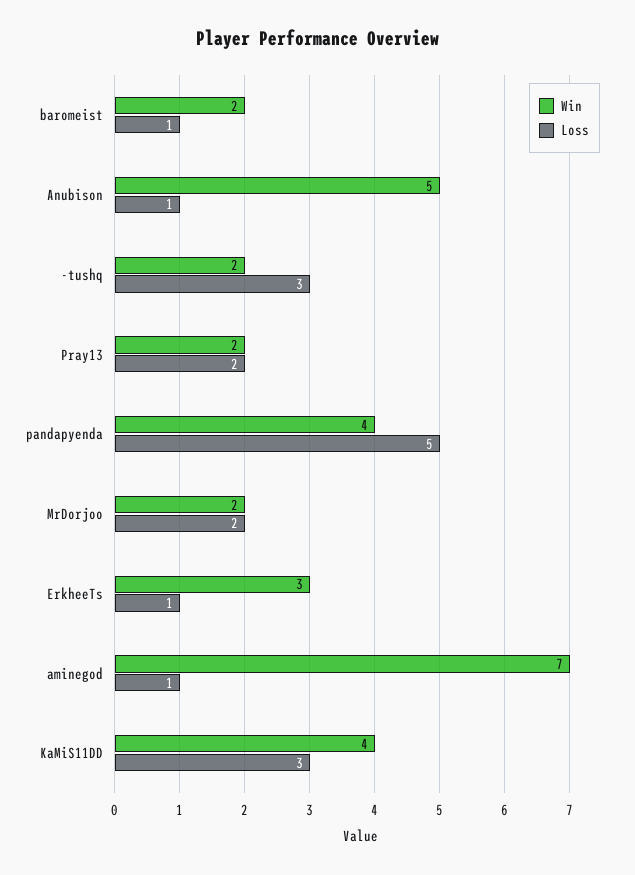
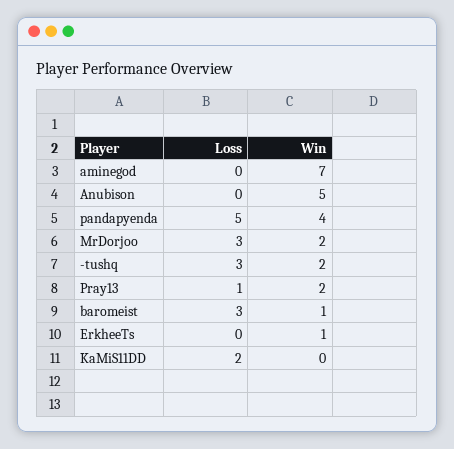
Win, baromeist: 2 -> 1
Loss, baromeist: 1 -> 3
Loss, Anubison: 1 -> 0
Loss, Pray13: 2 -> 1
Loss, MrDorjoo: 2 -> 3
Win, ErkheeTs: 3 -> 1
Loss, ErkheeTs: 1 -> 0
Loss, aminegod: 1 -> 0
Win, KaMiS11DD: 4 -> 0
Loss, KaMiS11DD: 3 -> 2

